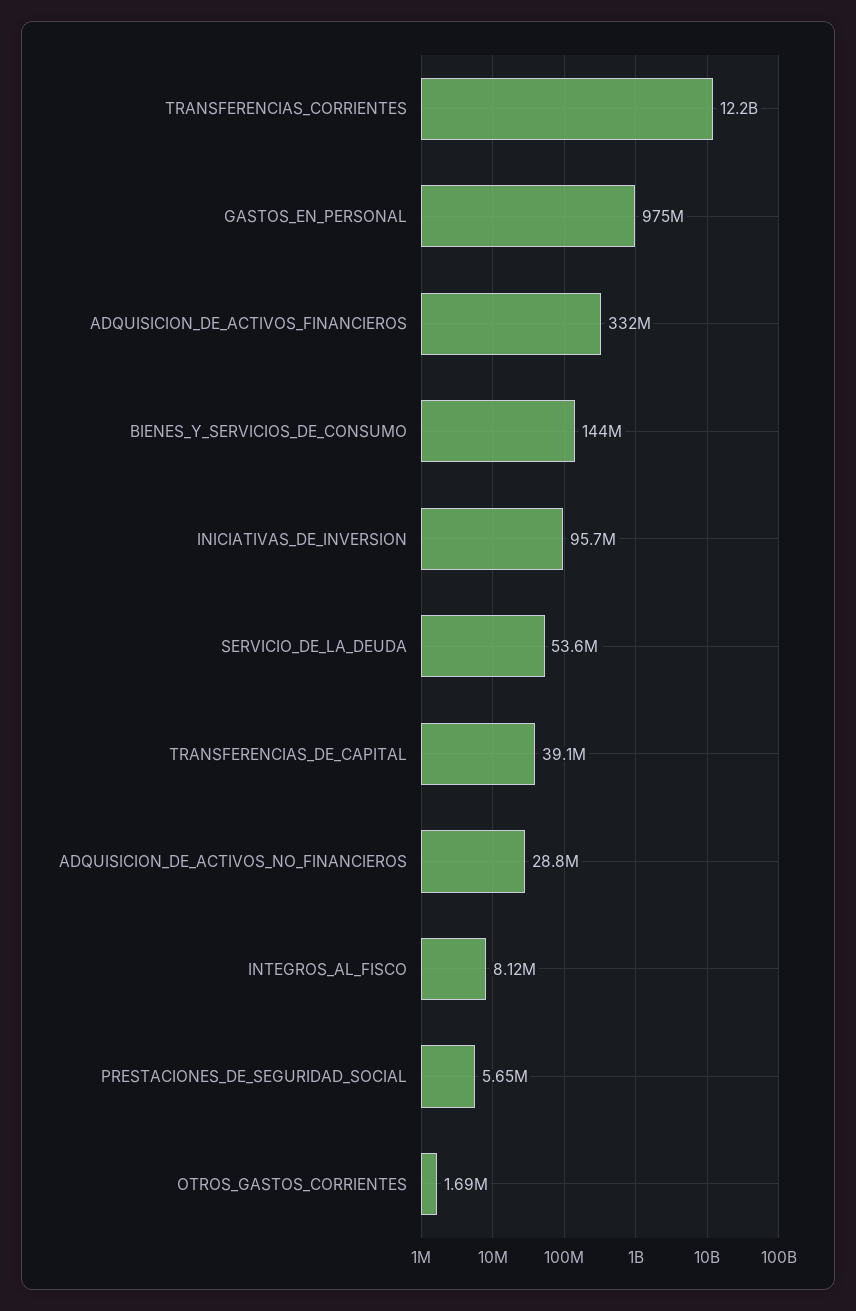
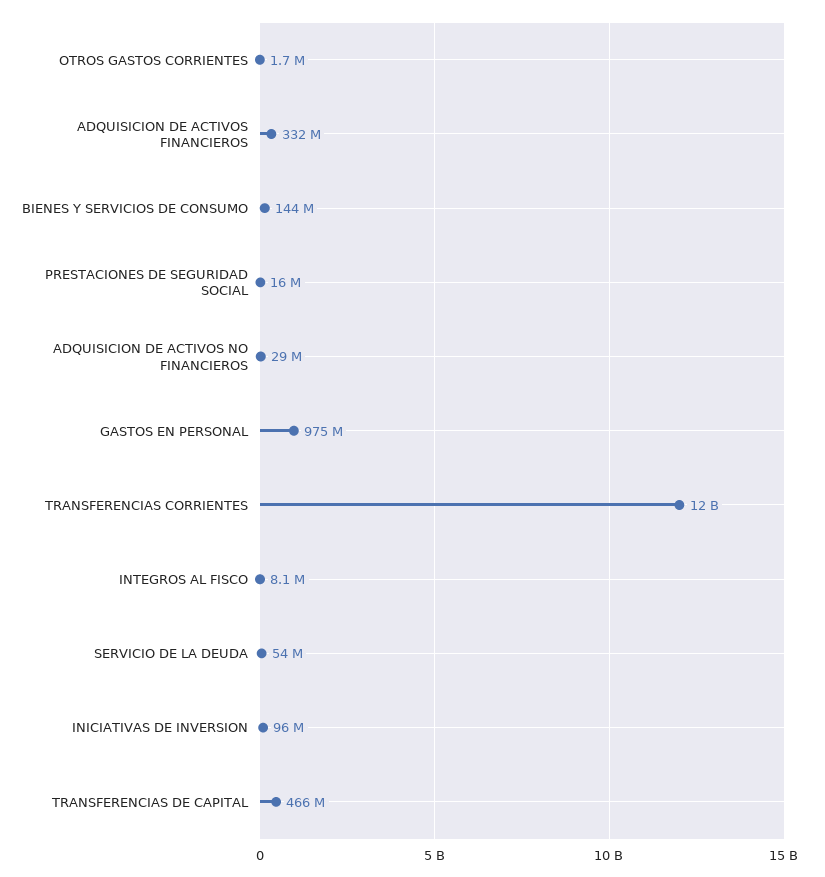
TRANSFERENCIAS_DE_CAPITAL: 39100000 -> 466000000
PRESTACIONES_DE_SEGURIDAD_SOCIAL: 5650000 -> 16000000

